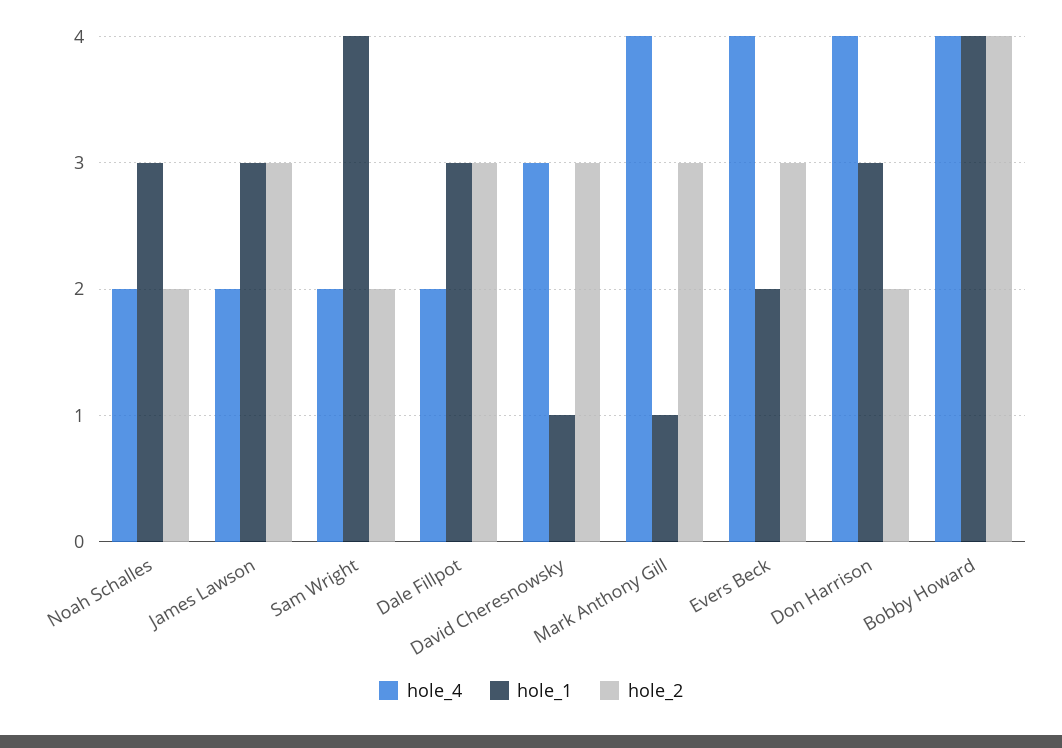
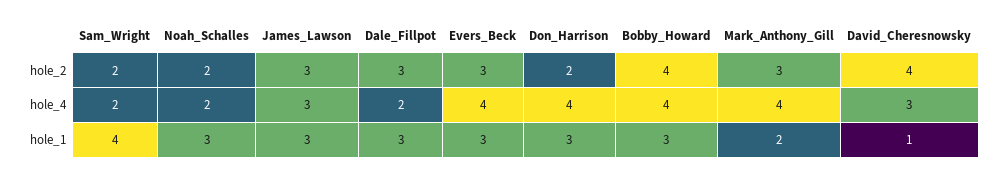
hole_4, James Lawson: 2 -> 3
hole_2, David Cheresnowsky: 3 -> 4
hole_1, Mark Anthony Gill: 1 -> 2
hole_1, Evers Beck: 2 -> 3
hole_1, Bobby Howard: 4 -> 3

